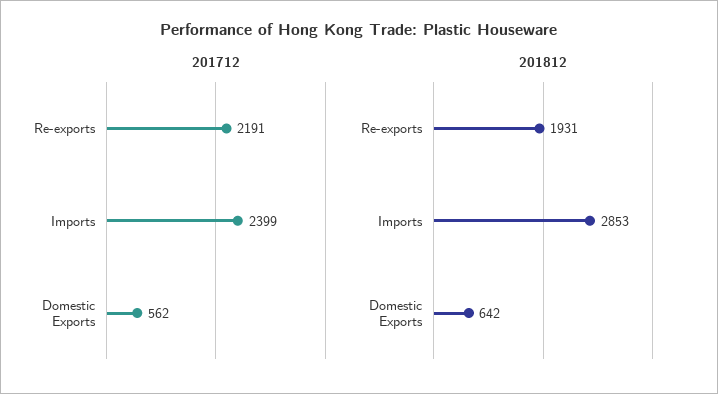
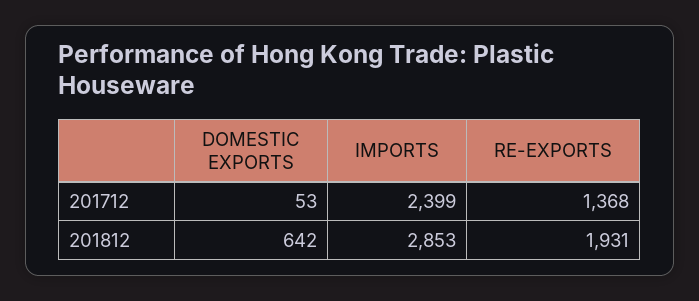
201712, Re-exports: 2191 -> 1368
201712, Domestic Exports: 562 -> 53

